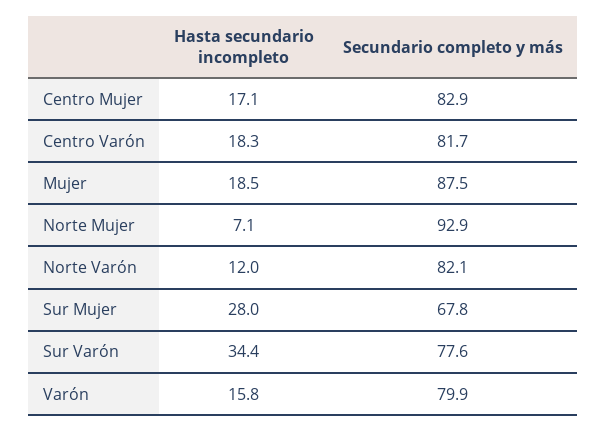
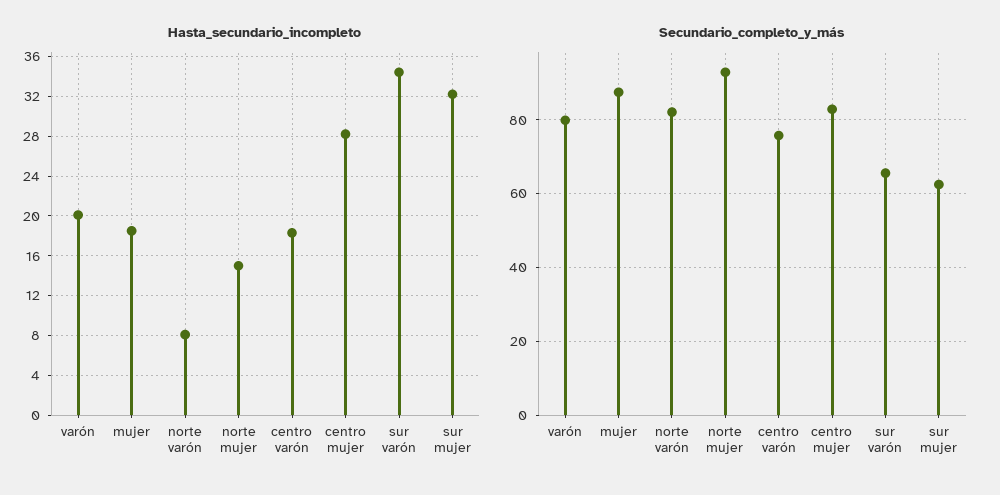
Hasta secundario incompleto, Centro Mujer: 17.1 -> 28
Secundario completo y más, Centro Varón: 81.7 -> 76
Hasta secundario incompleto, Norte Mujer: 7.1 -> 15
Hasta secundario incompleto, Norte Varón: 12 -> 8
Hasta secundario incompleto, Sur Mujer: 28 -> 32
Secundario completo y más, Sur Mujer: 67.8 -> 62
Secundario completo y más, Sur Varón: 77.6 -> 66
Hasta secundario incompleto, Varón: 15.8 -> 20

